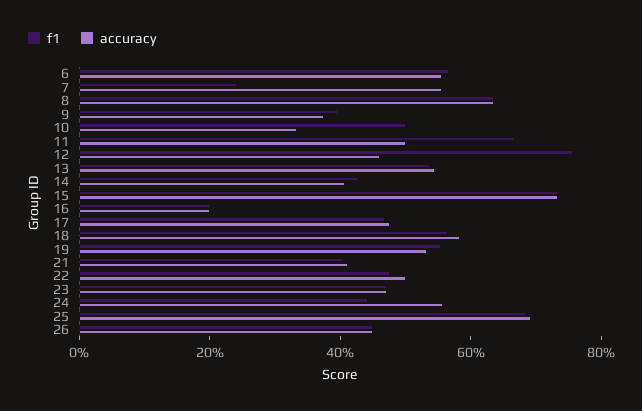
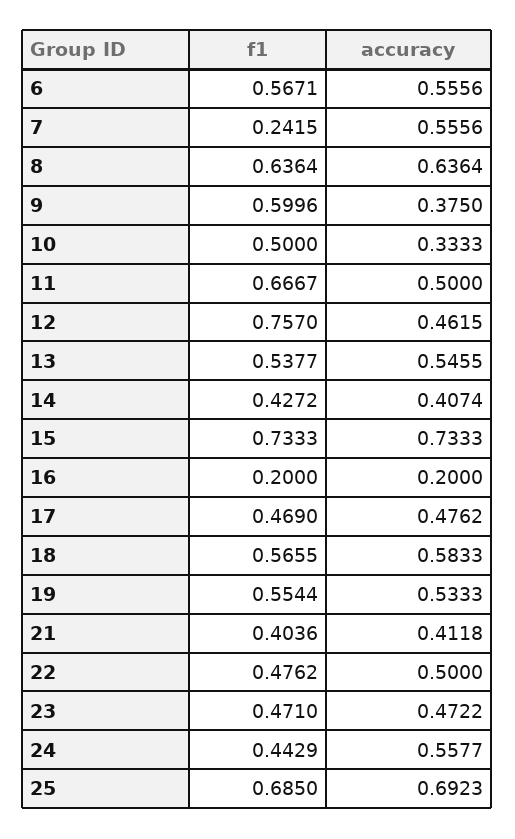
f1, 9: 0.4 -> 0.5996
f1, 26: 0.45 -> none
accuracy, 26: 0.45 -> none

